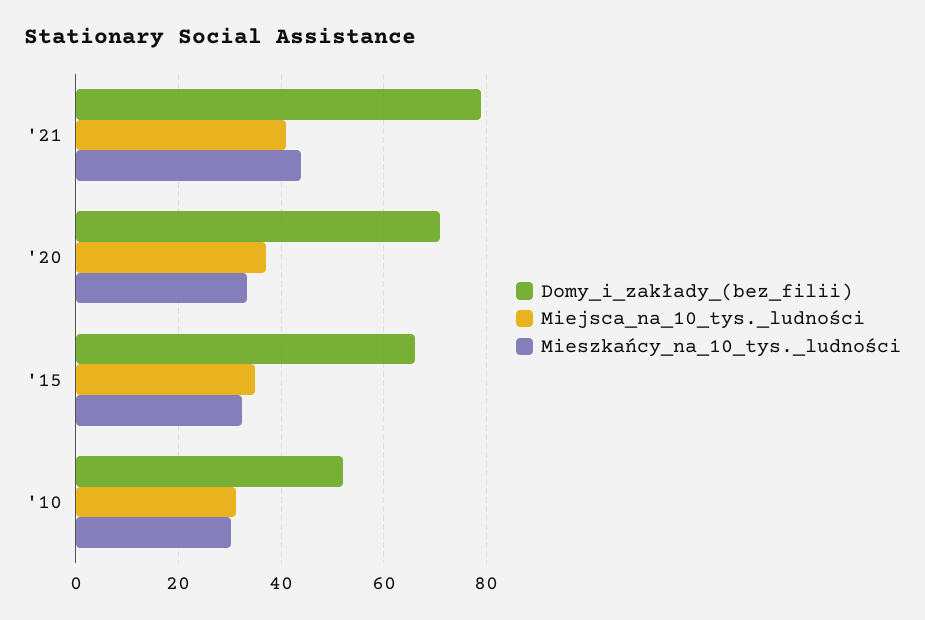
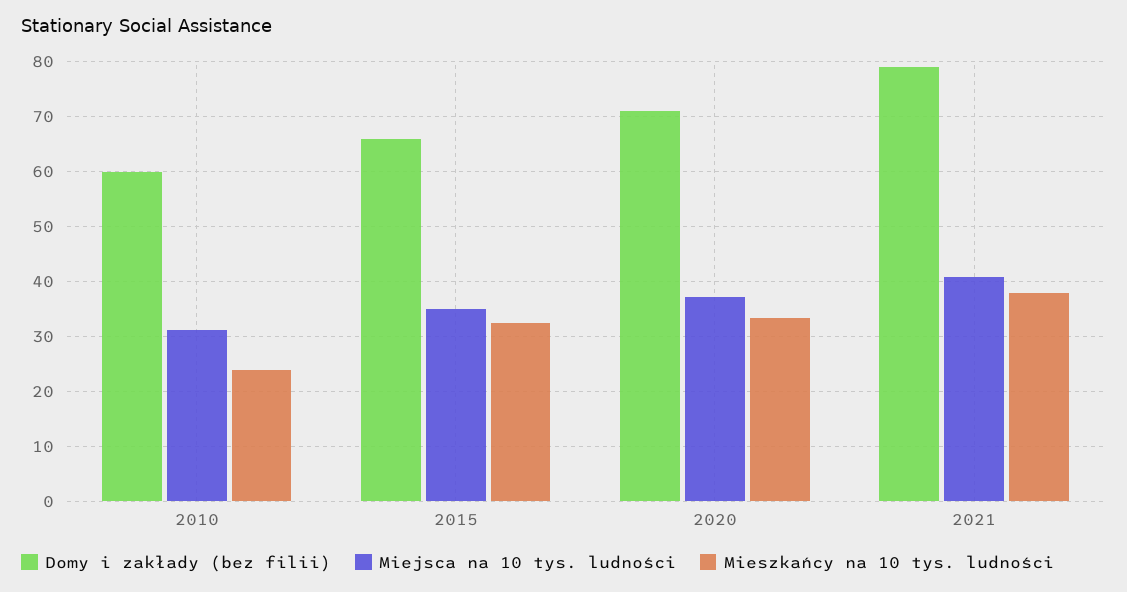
Mieszkańcy_na_10_tys._ludności, '21: 44 -> 38
Domy_i_zakłady_(bez_filii), '10: 52 -> 60
Mieszkańcy_na_10_tys._ludności, '10: 30 -> 24

